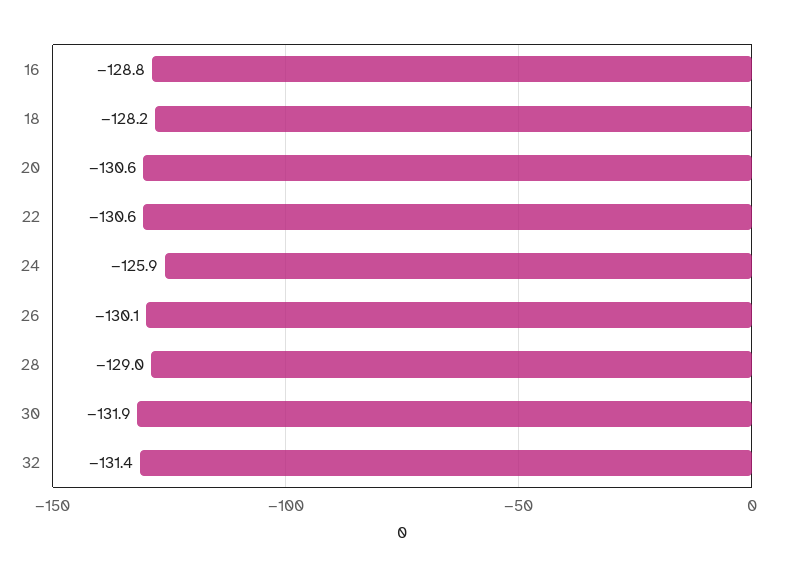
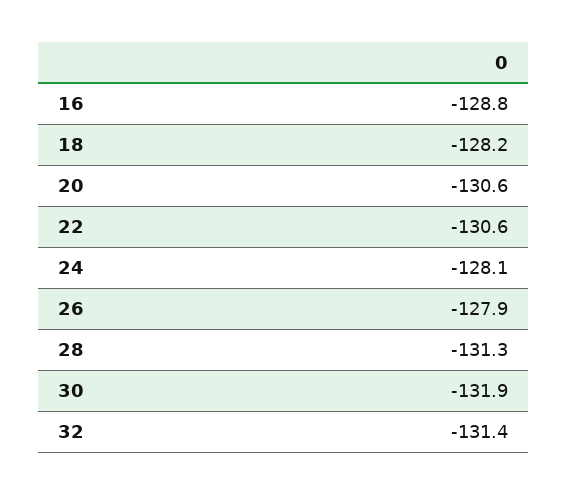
24: -125.9 -> -128.1
26: -130.1 -> -127.9
28: -129 -> -131.3

